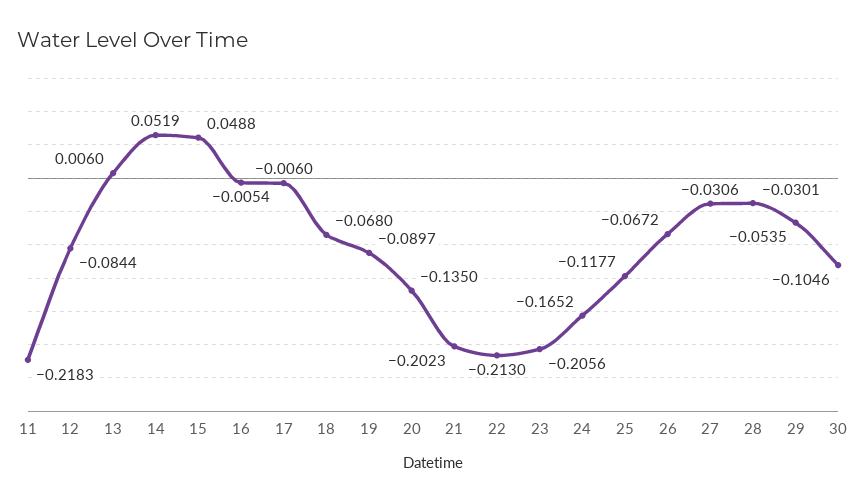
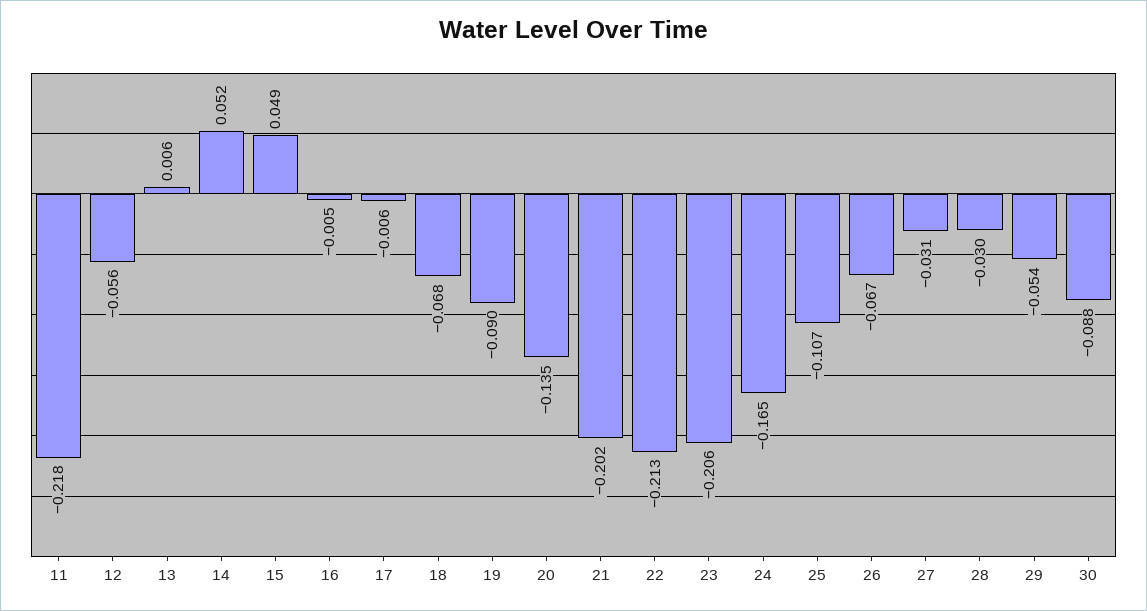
12: -0.0844 -> -0.056
25: -0.1177 -> -0.107
30: -0.1046 -> -0.088

